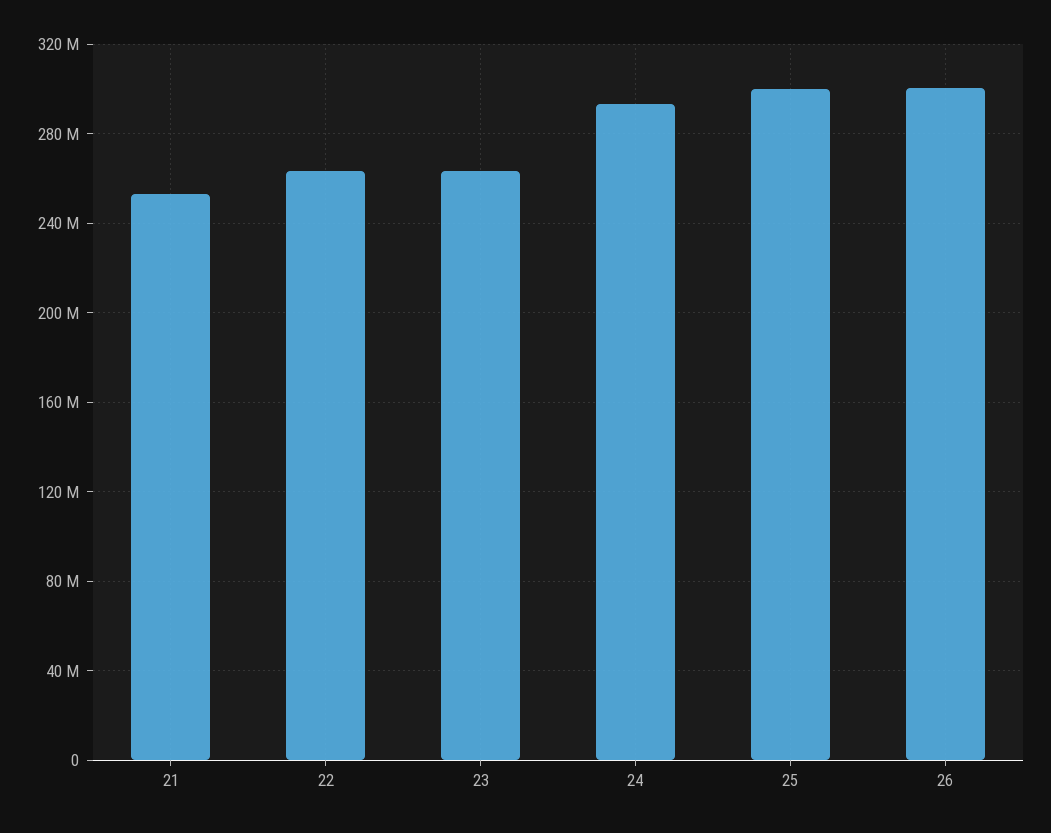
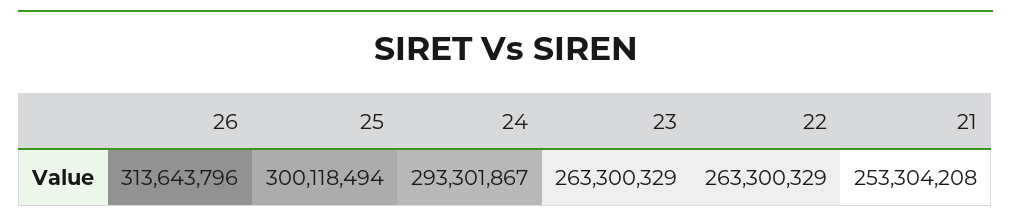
26: 300000000 -> 313643796

